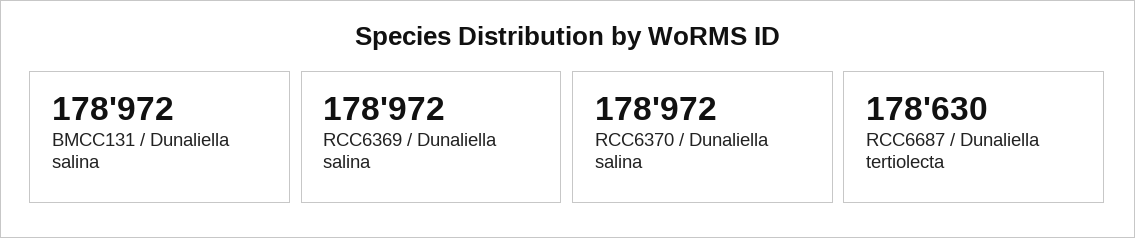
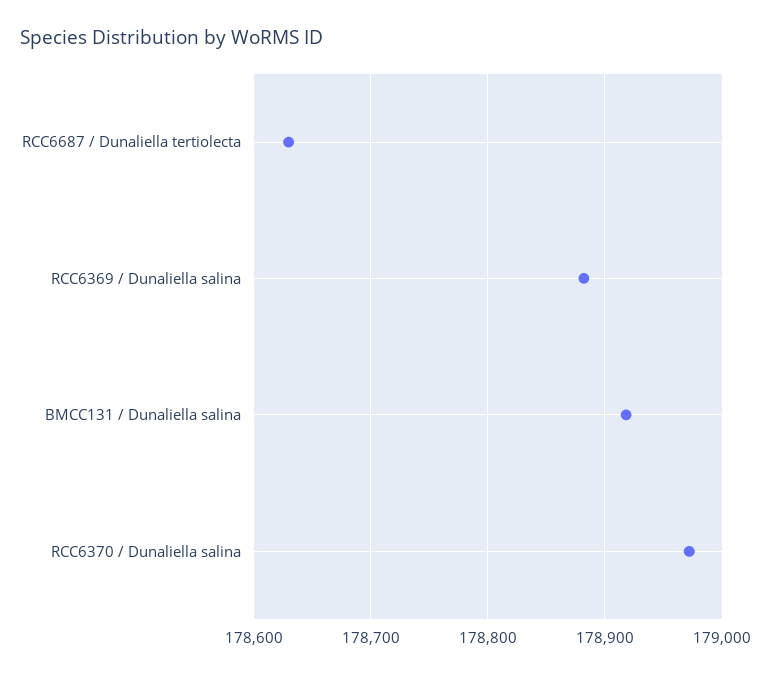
BMCC131 / Dunaliella salina: 178972 -> 178920
RCC6369 / Dunaliella salina: 178972 -> 178880

